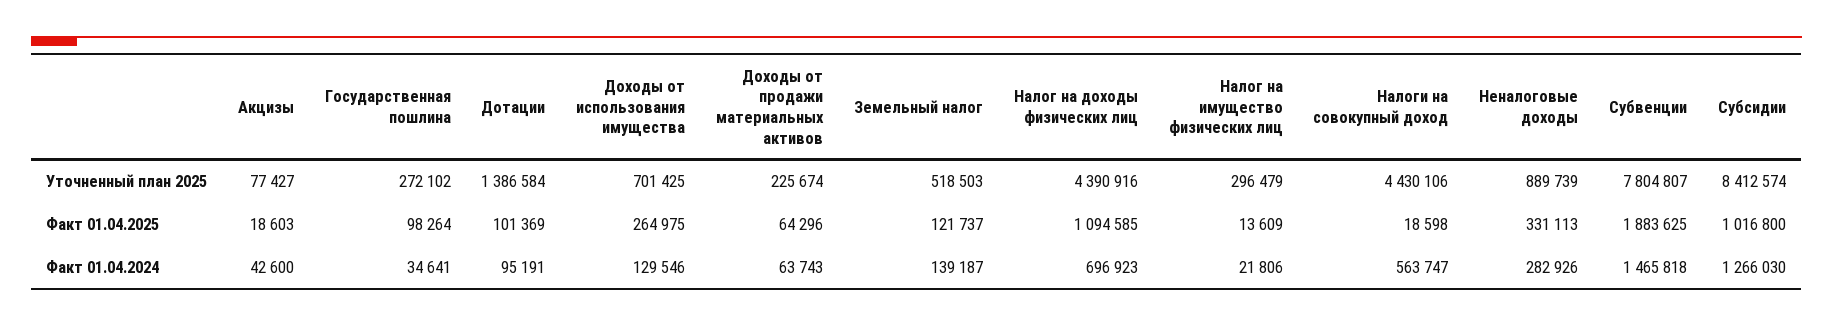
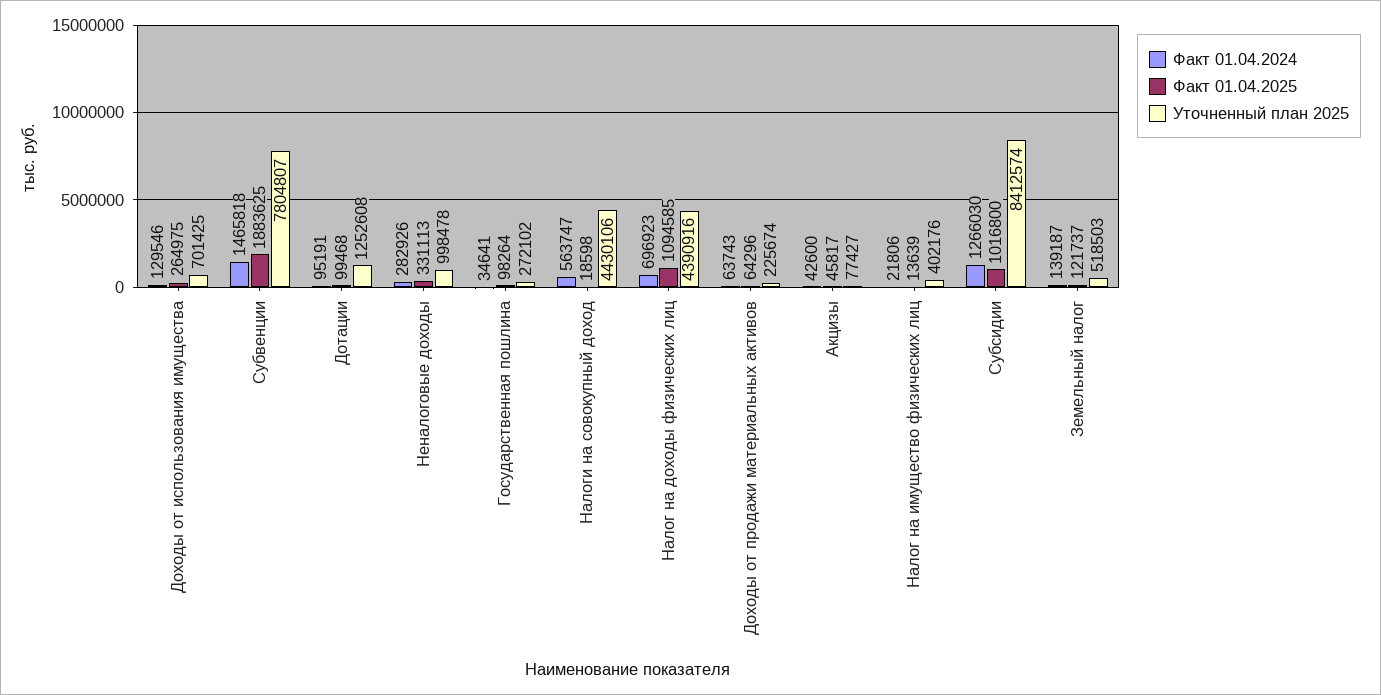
Уточненный план 2025, Дотации: 1386584 -> 1252608
Уточненный план 2025, Налог на имущество физических лиц: 296479 -> 402176
Уточненный план 2025, Неналоговые доходы: 889739 -> 998478
Факт 01.04.2025, Акцизы: 18603 -> 45817
Факт 01.04.2025, Дотации: 101369 -> 99468
Факт 01.04.2025, Налог на имущество физических лиц: 13609 -> 13639

